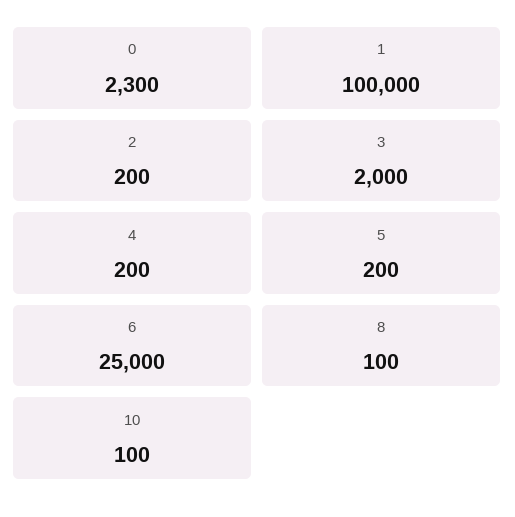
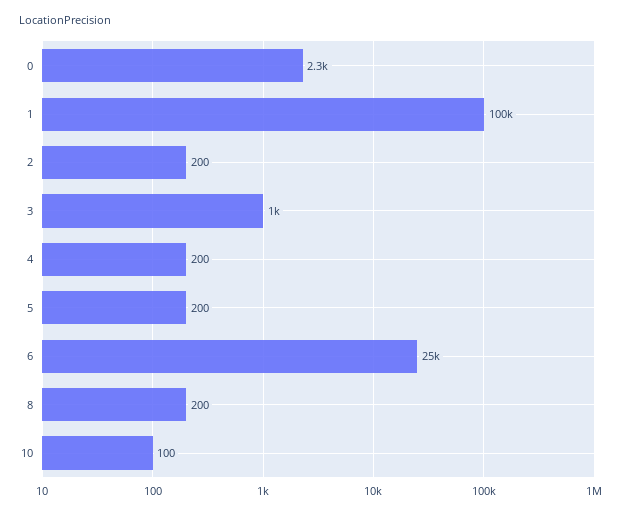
3: 2000 -> 1000
8: 100 -> 200

